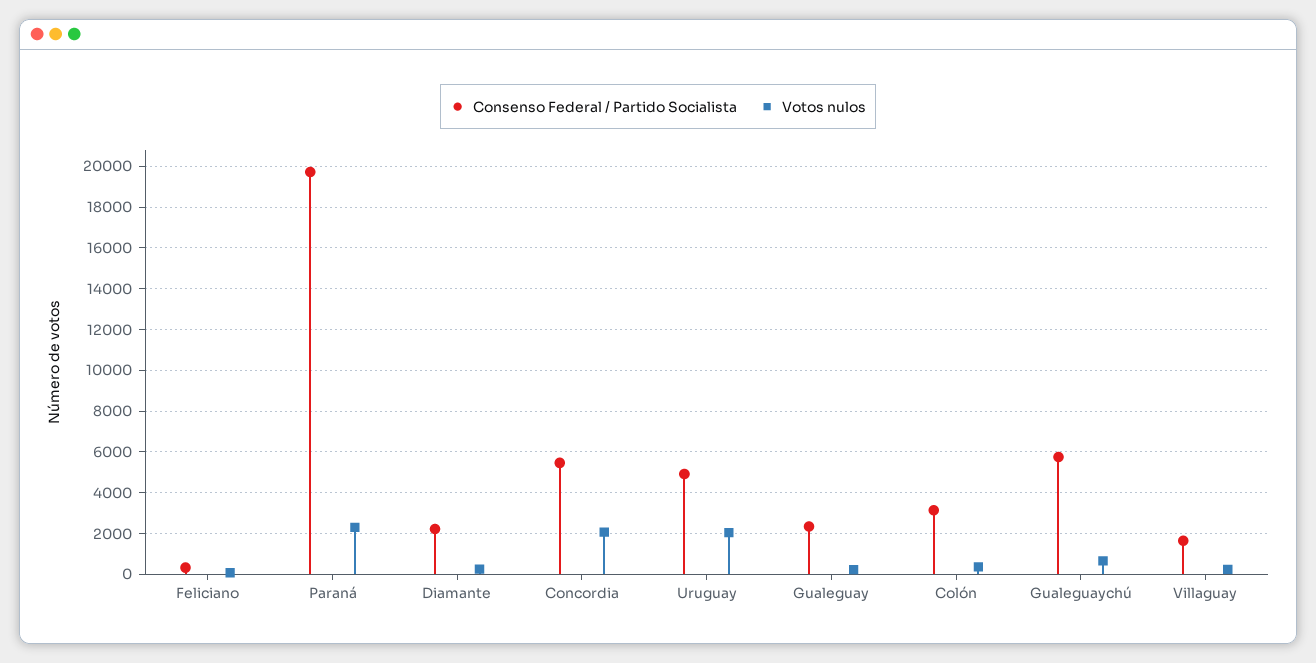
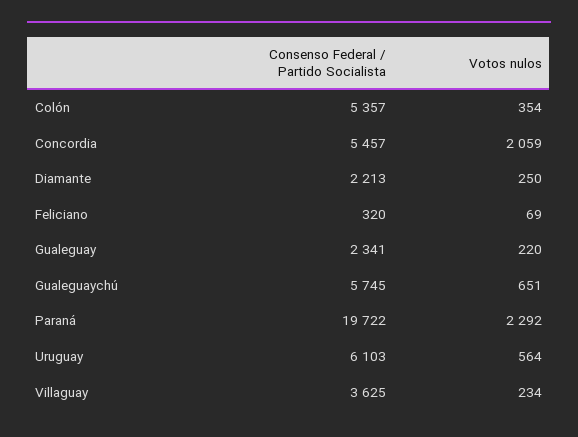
Consenso Federal / Partido Socialista, Uruguay: 5000 -> 6103
Votos nulos, Uruguay: 2000 -> 564
Consenso Federal / Partido Socialista, Colón: 3000 -> 5357
Consenso Federal / Partido Socialista, Villaguay: 1500 -> 3625

